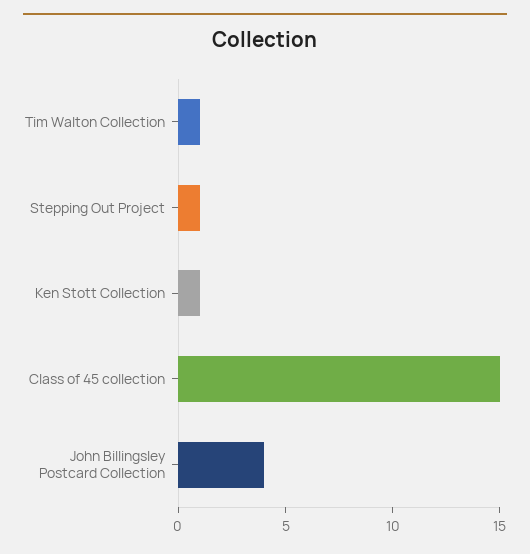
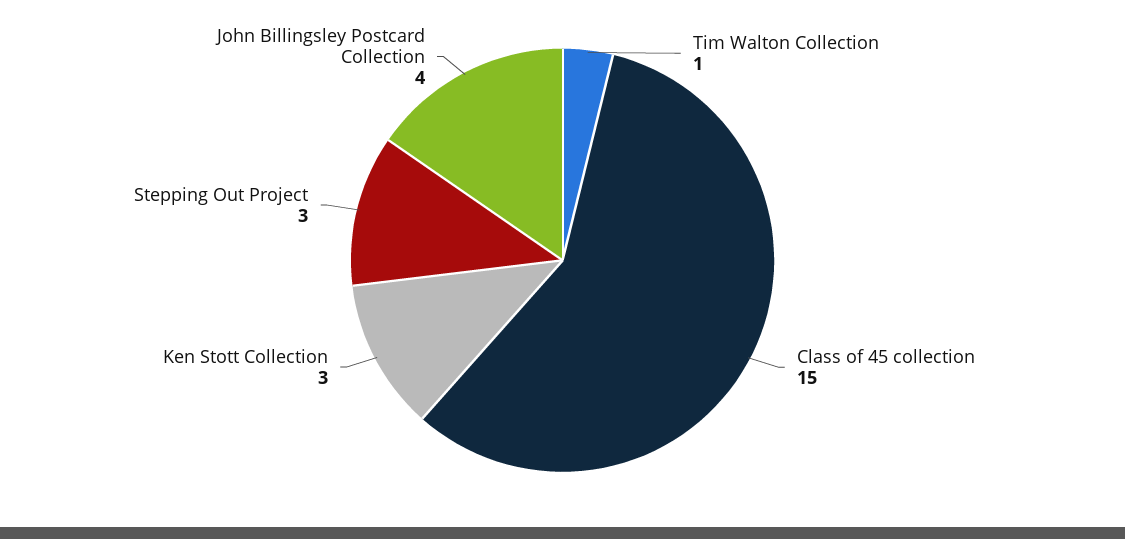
Stepping Out Project: 1 -> 3
Ken Stott Collection: 1 -> 3

